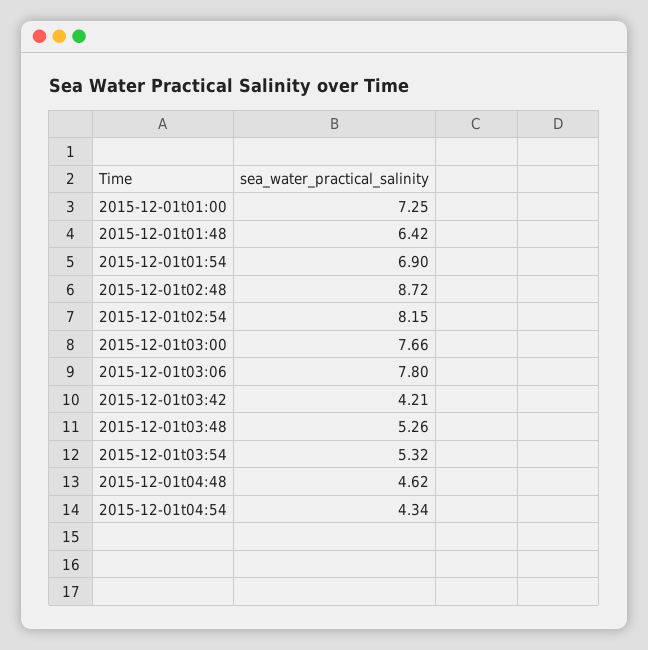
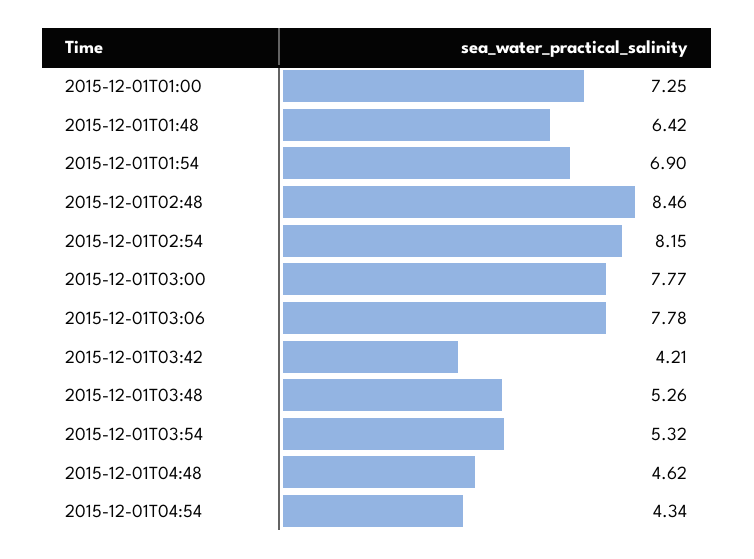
2015-12-01t02:48: 8.72 -> 8.46
2015-12-01t03:00: 7.66 -> 7.77
2015-12-01t03:06: 7.8 -> 7.78

